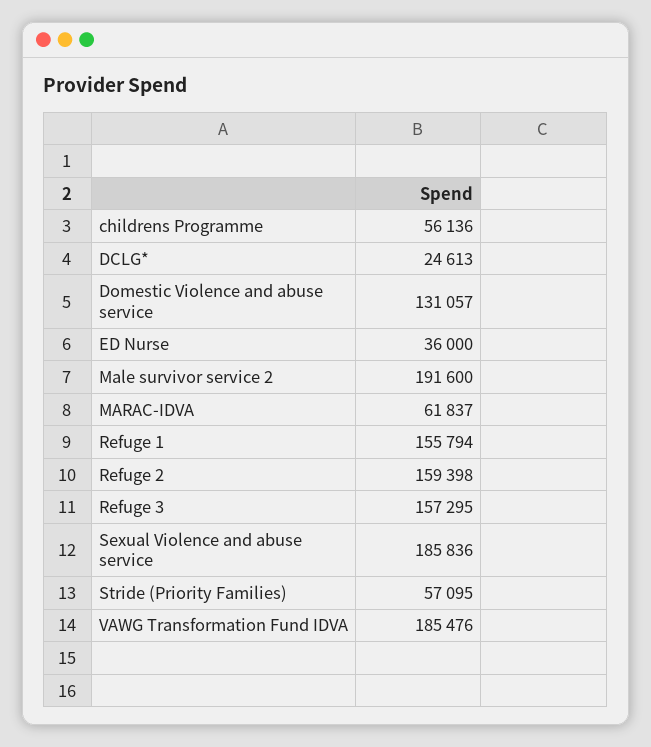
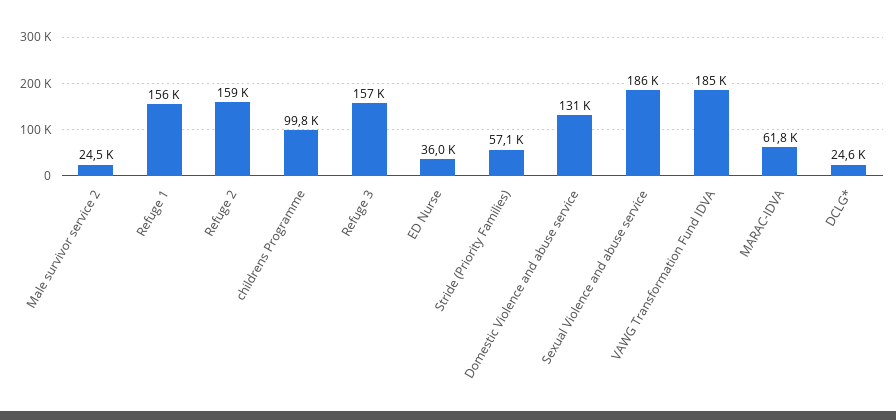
childrens Programme: 56136 -> 99800
Male survivor service 2: 191600 -> 24500

